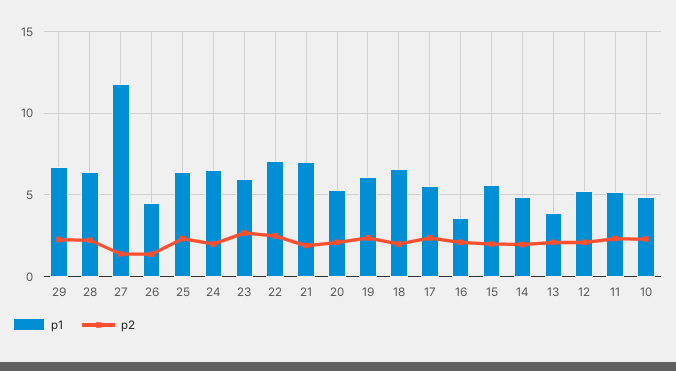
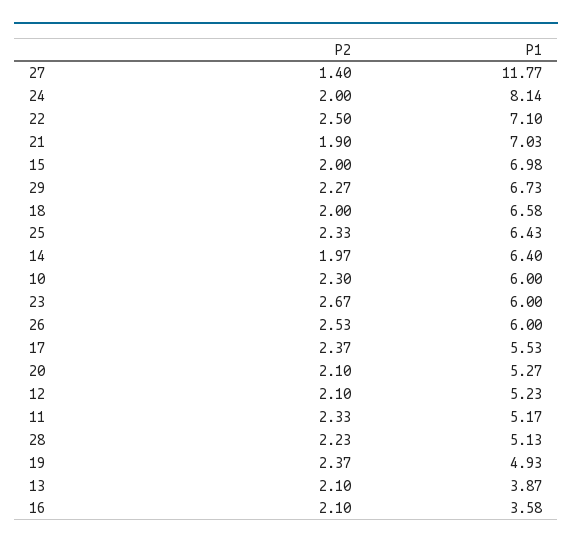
p1, 28: 6.5 -> 5.13
p1, 26: 4.5 -> 6
p2, 26: 1.5 -> 2.53
p1, 24: 6.5 -> 8.14
p1, 19: 6 -> 4.93
p1, 15: 5.5 -> 6.98
p1, 14: 5 -> 6.4
p1, 10: 5 -> 6

